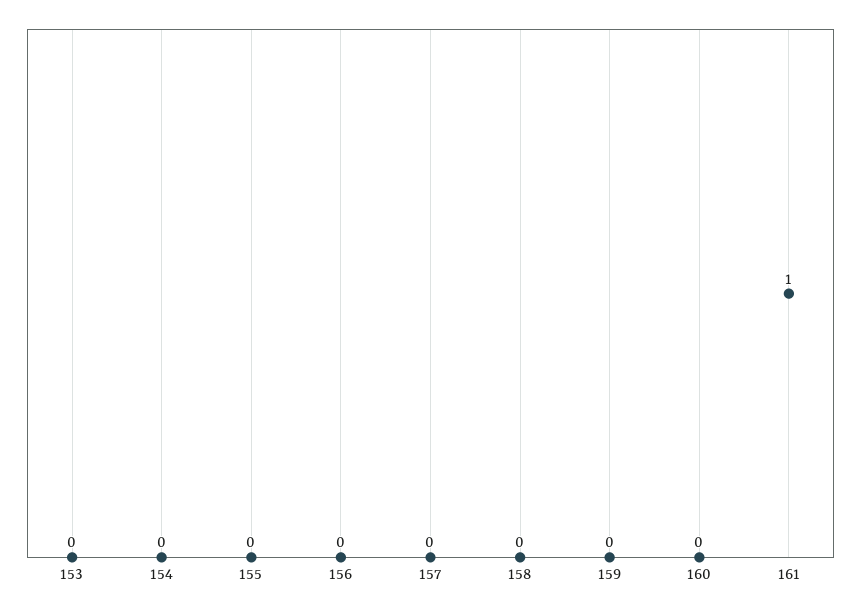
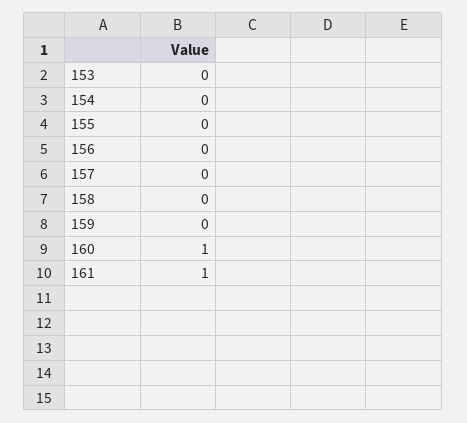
160: 0 -> 1

